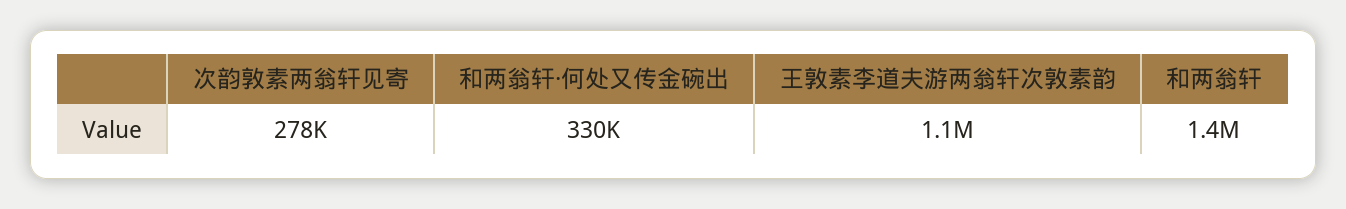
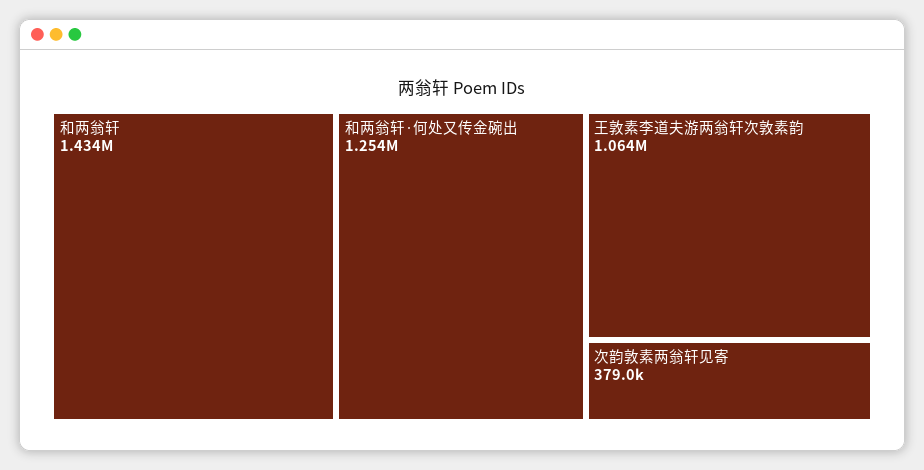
次韵敦素两翁轩见寄: 278000 -> 379000
和两翁轩·何处又传金碗出: 330000 -> 1254000

